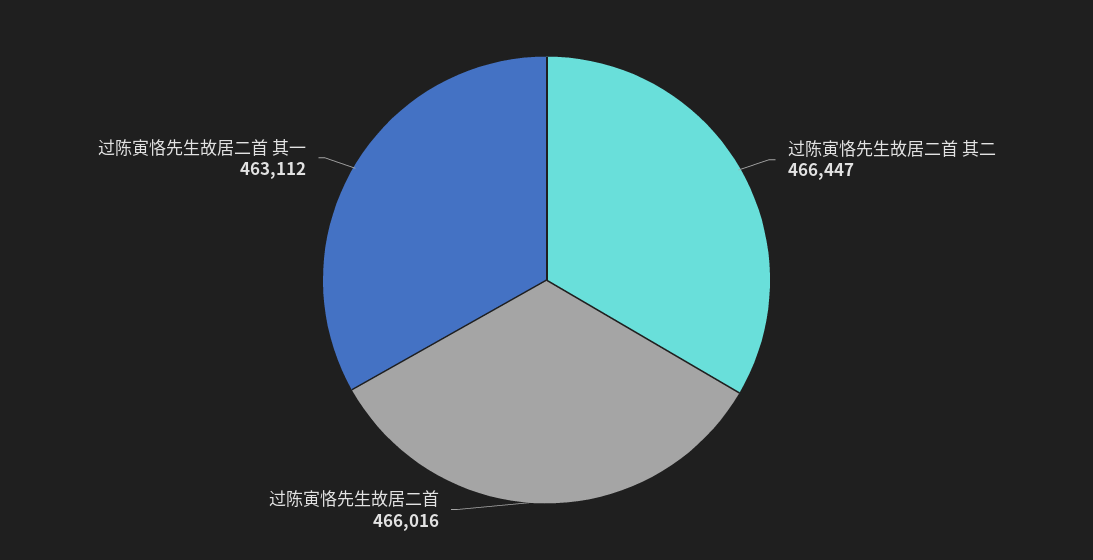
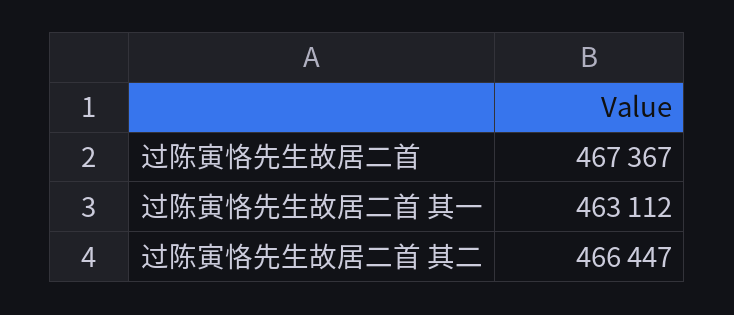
过陈寅恪先生故居二首: 466016 -> 467367

